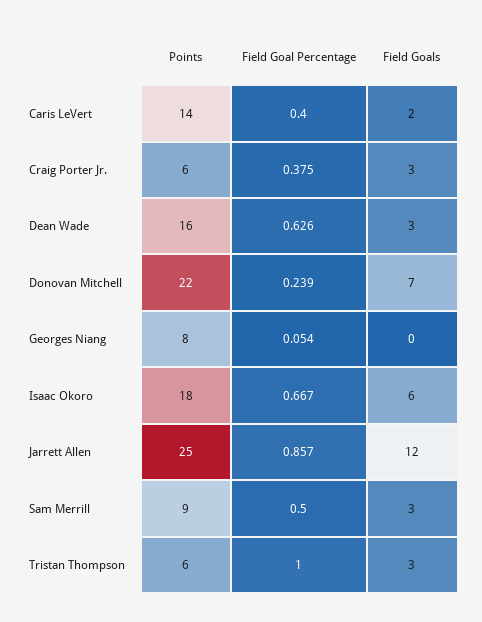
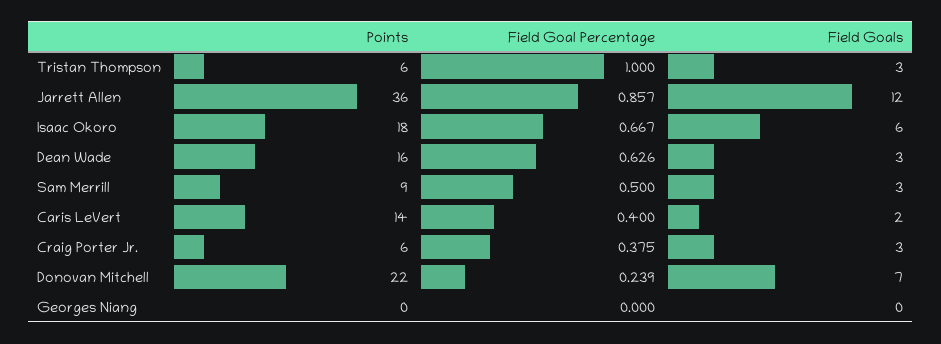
Points, Georges Niang: 8 -> 0
Field Goal Percentage, Georges Niang: 0.054 -> 0
Points, Jarrett Allen: 25 -> 36

